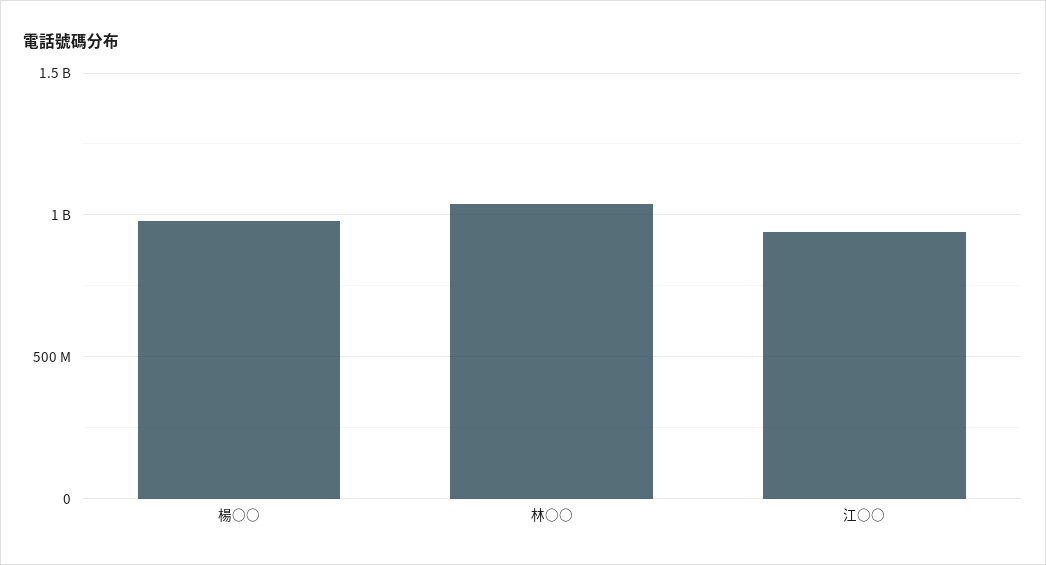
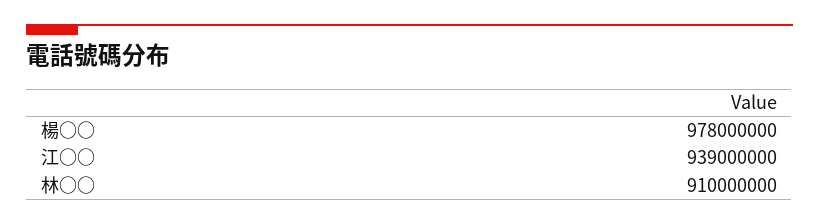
林○○: 1050000000 -> 910000000

